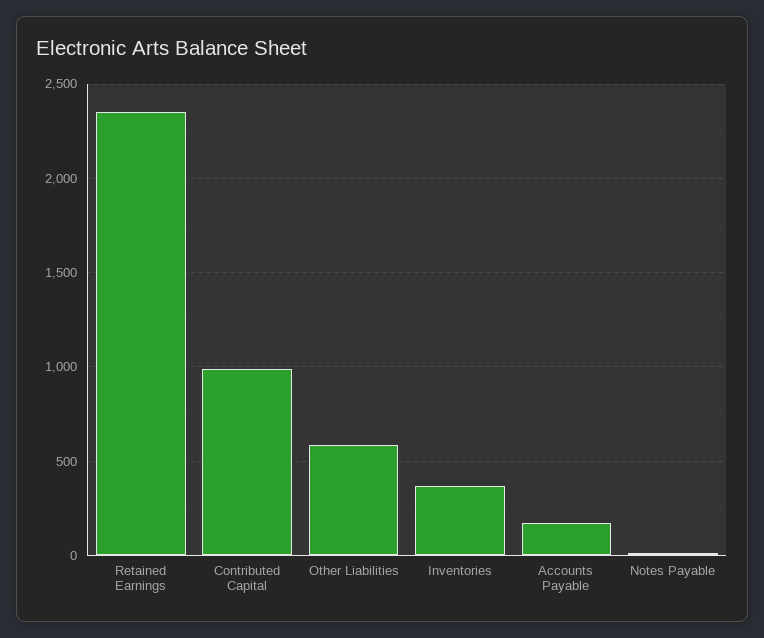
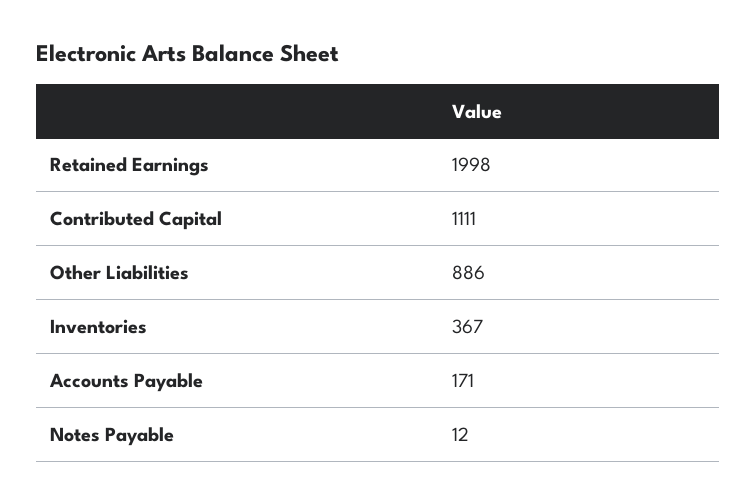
Retained Earnings: 2350 -> 1998
Contributed Capital: 1000 -> 1111
Other Liabilities: 600 -> 886

